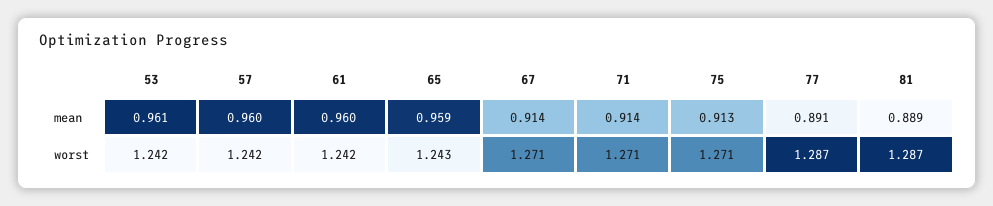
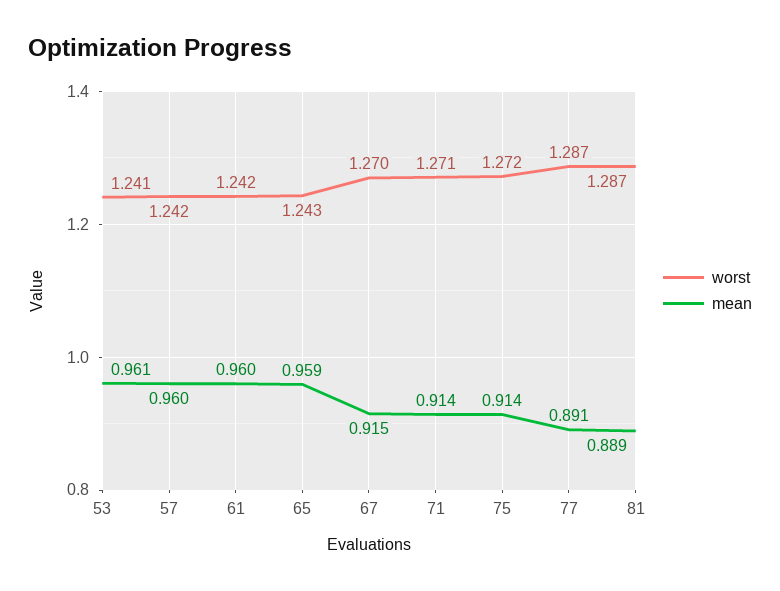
mean, 67: 0.914 -> 0.915
mean, 75: 0.913 -> 0.914
worst, 53: 1.242 -> 1.241
worst, 67: 1.271 -> 1.27
worst, 75: 1.271 -> 1.272

